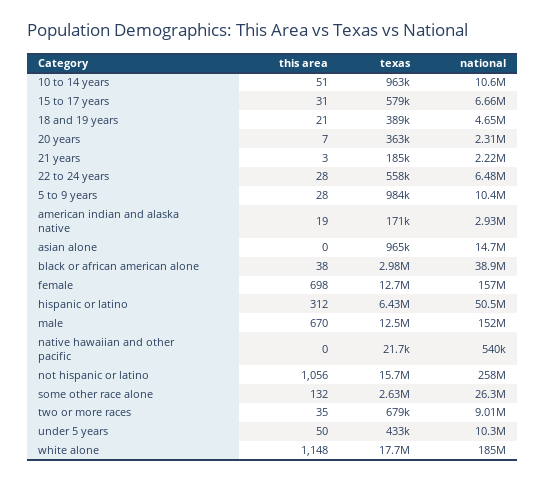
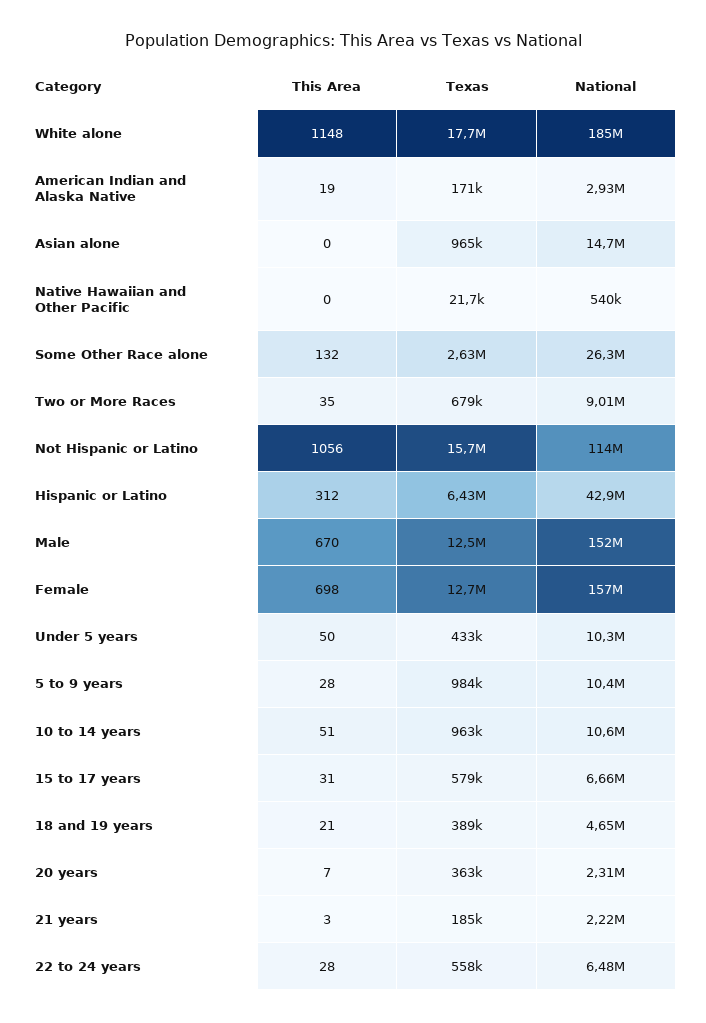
this area, black or african american alone: 38 -> none
texas, black or african american alone: 2980000 -> none
national, black or african american alone: 38900000 -> none
national, hispanic or latino: 50500000 -> 42900000
national, not hispanic or latino: 258000000 -> 114000000

